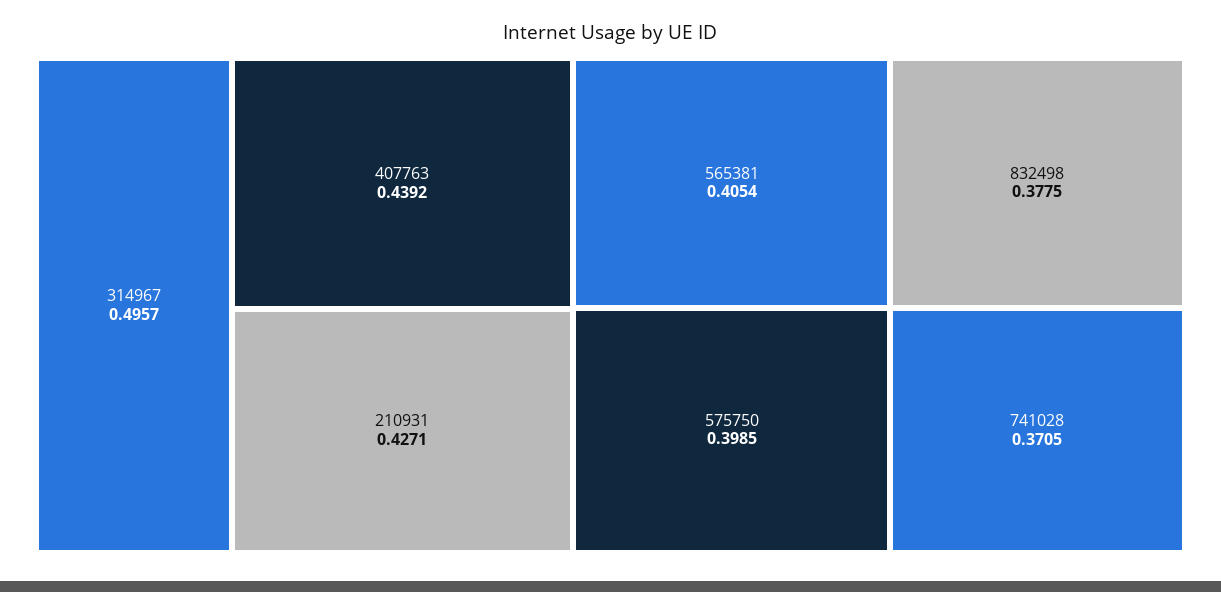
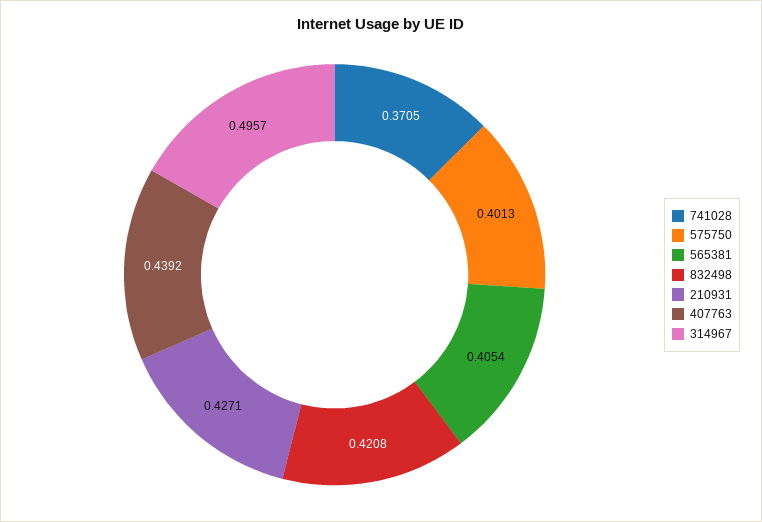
575750: 0.3985 -> 0.4013
832498: 0.3775 -> 0.4208

